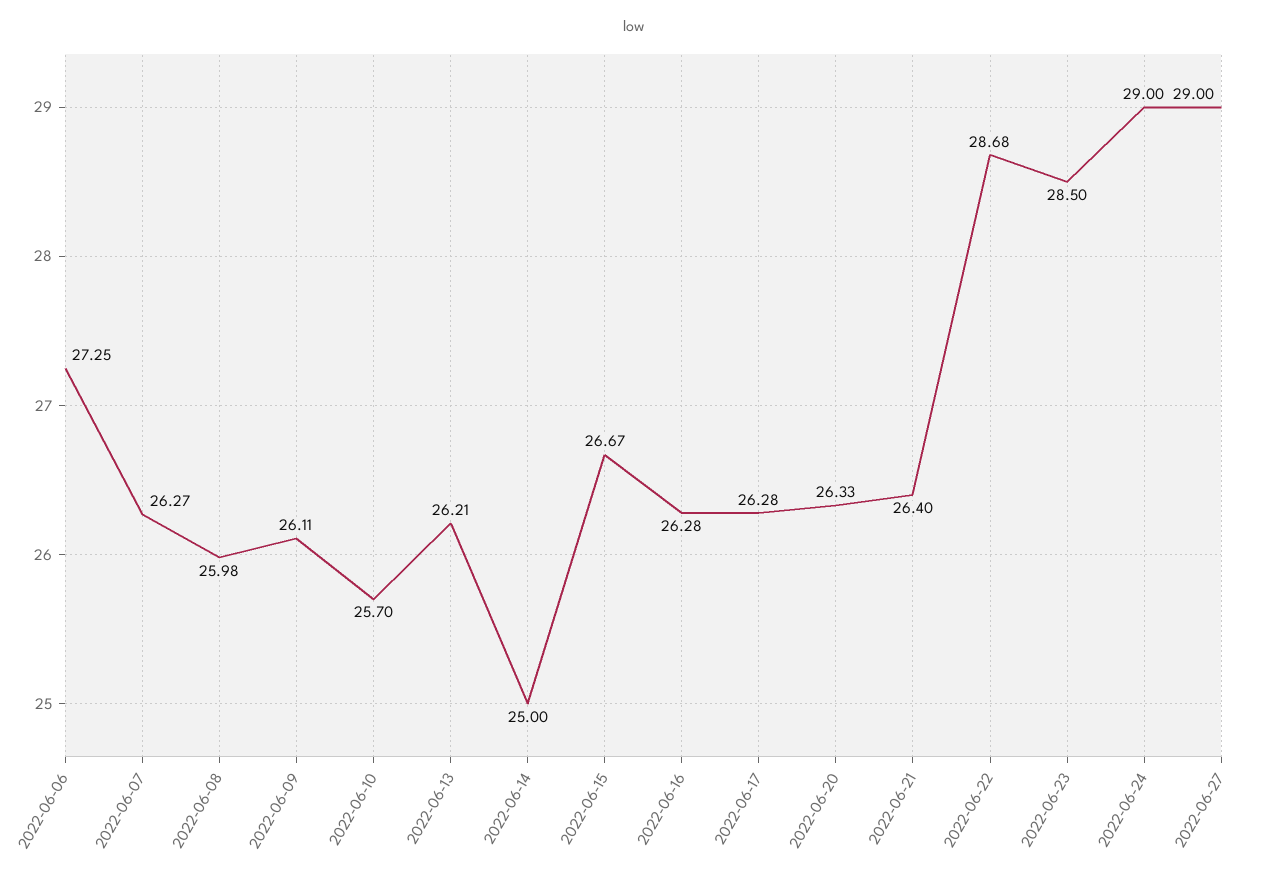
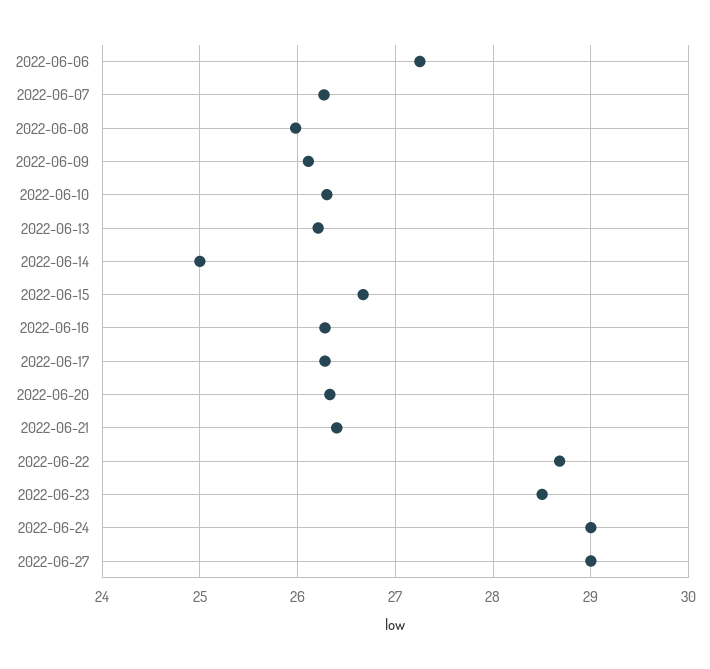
2022-06-10: 25.7 -> 26.3

